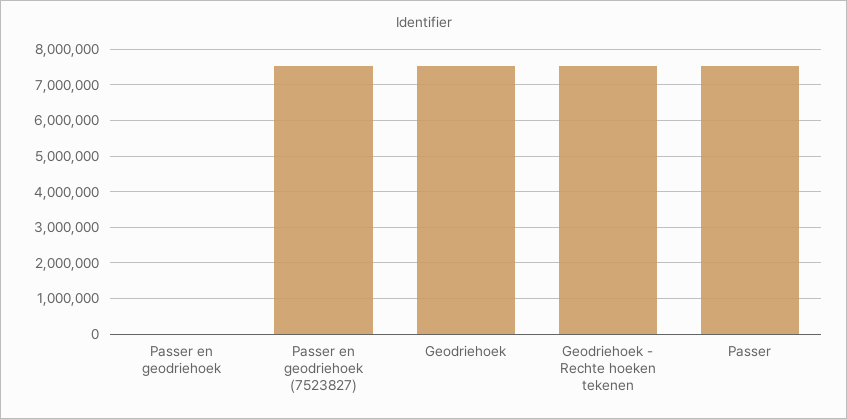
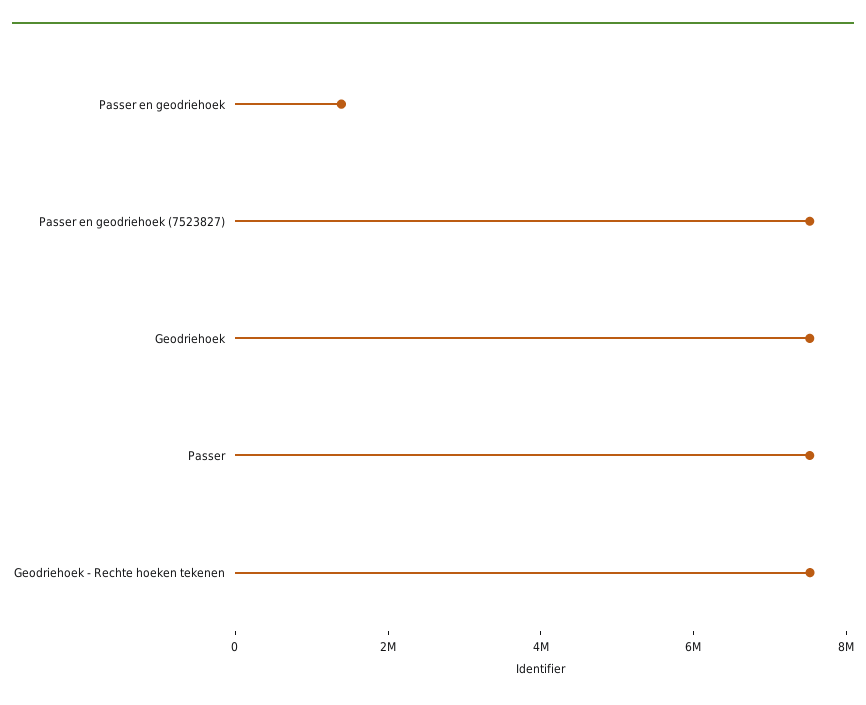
Passer en geodriehoek: 0 -> 1500000

